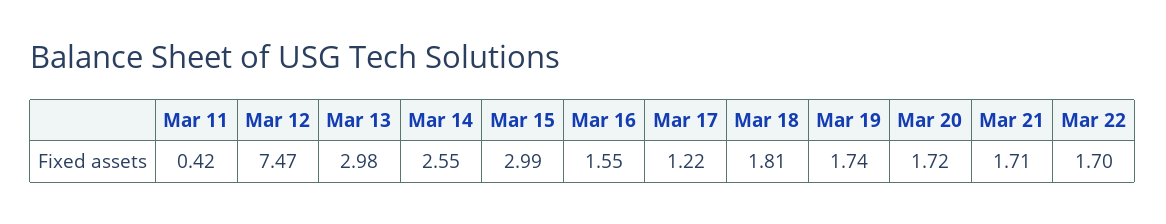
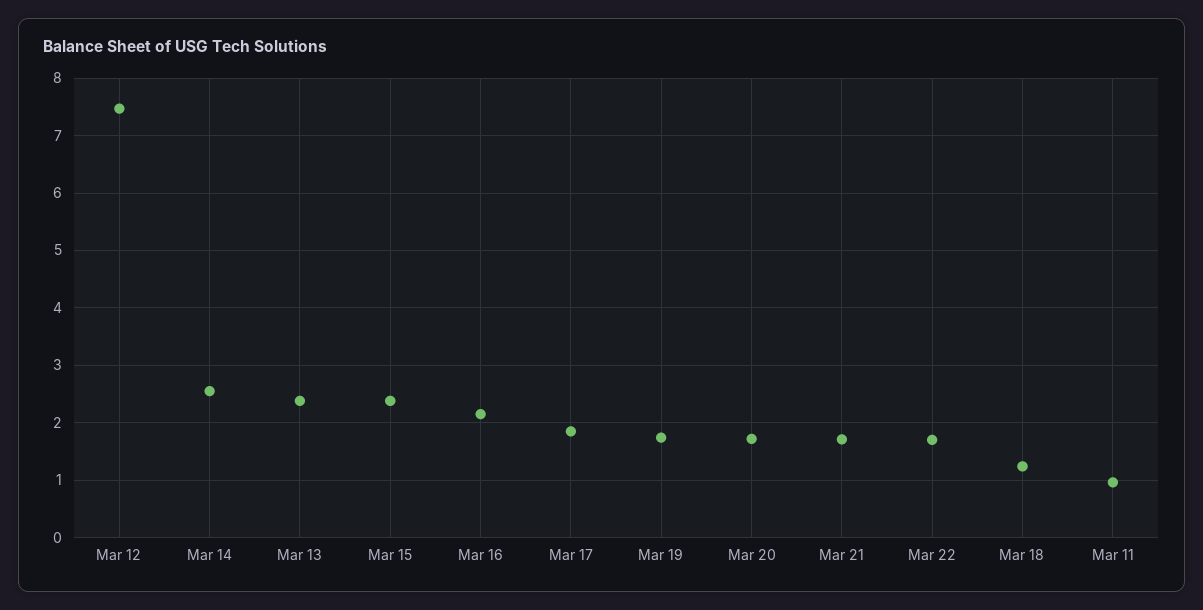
Mar 11: 0.42 -> 1
Mar 13: 2.98 -> 2.4
Mar 15: 2.99 -> 2.4
Mar 16: 1.55 -> 2.2
Mar 17: 1.22 -> 1.8
Mar 18: 1.81 -> 1.2

